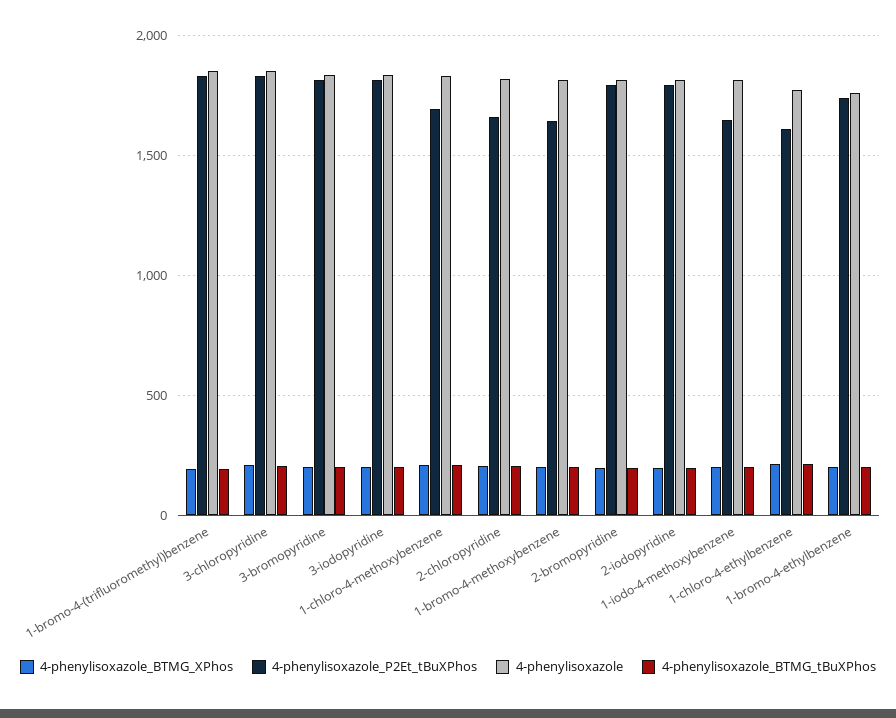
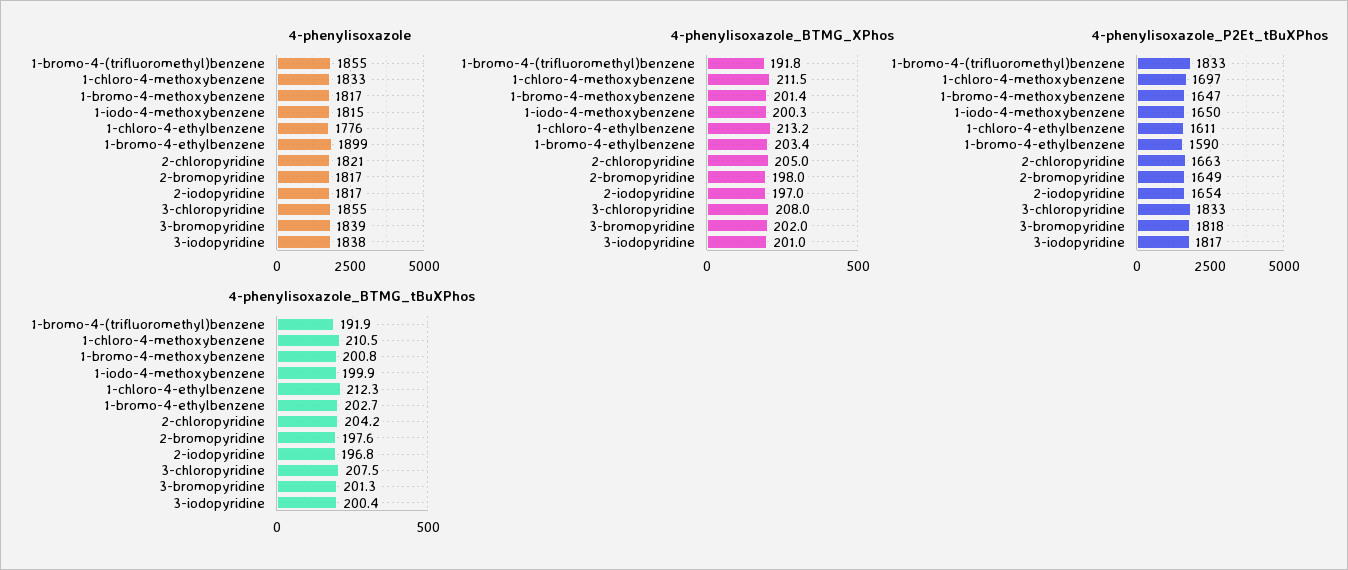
4-phenylisoxazole_P2Et_tBuXPhos, 2-bromopyridine: 1800 -> 1649
4-phenylisoxazole_P2Et_tBuXPhos, 2-iodopyridine: 1800 -> 1654
4-phenylisoxazole_P2Et_tBuXPhos, 1-bromo-4-ethylbenzene: 1750 -> 1590
4-phenylisoxazole, 1-bromo-4-ethylbenzene: 1750 -> 1899

